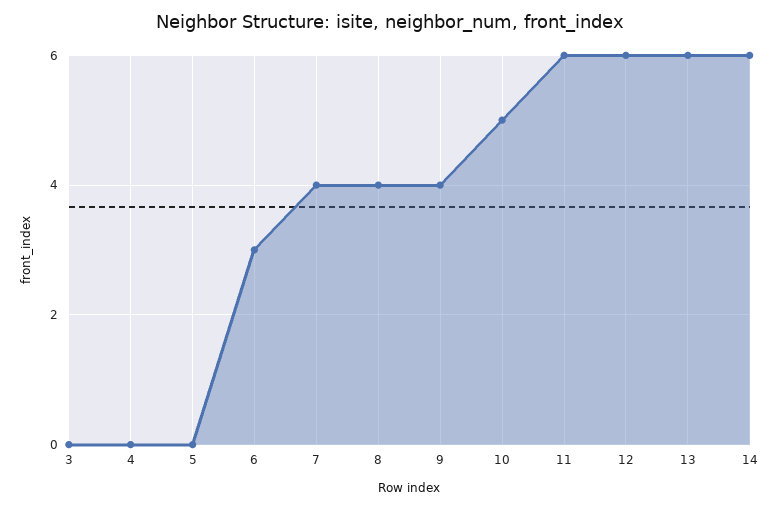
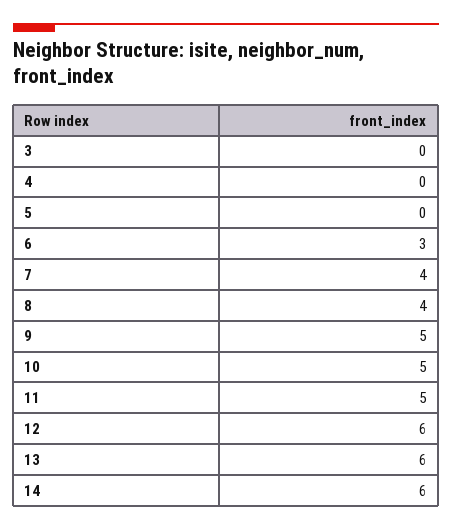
9: 4 -> 5
11: 6 -> 5

